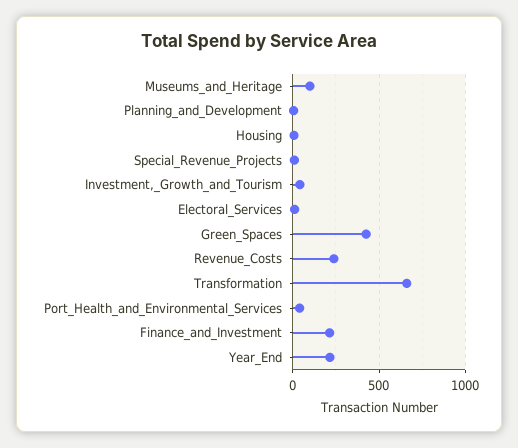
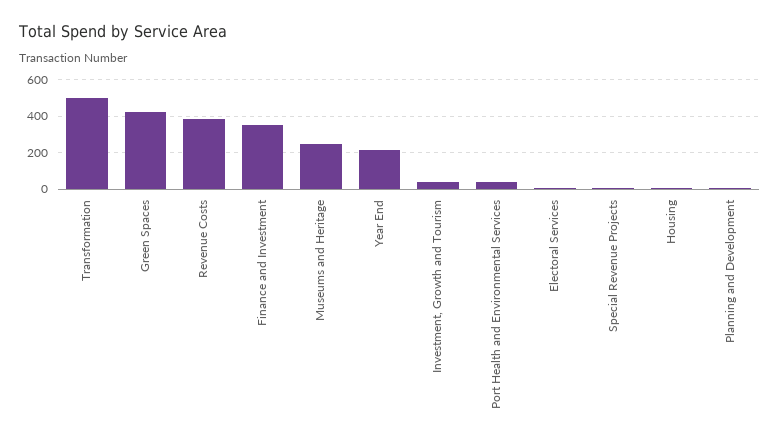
Museums_and_Heritage: 100 -> 250
Revenue_Costs: 250 -> 400
Transformation: 650 -> 500
Finance_and_Investment: 200 -> 350

